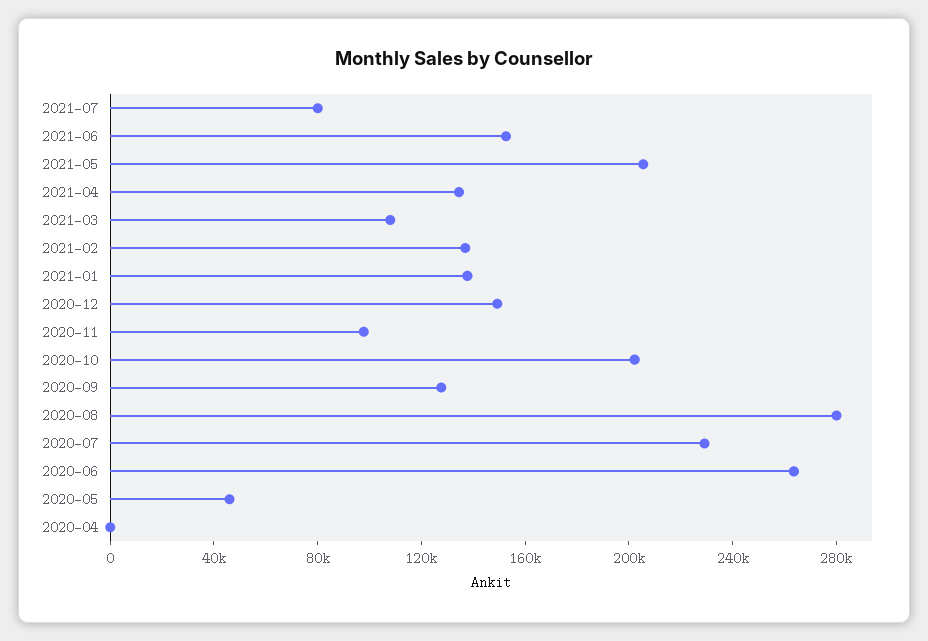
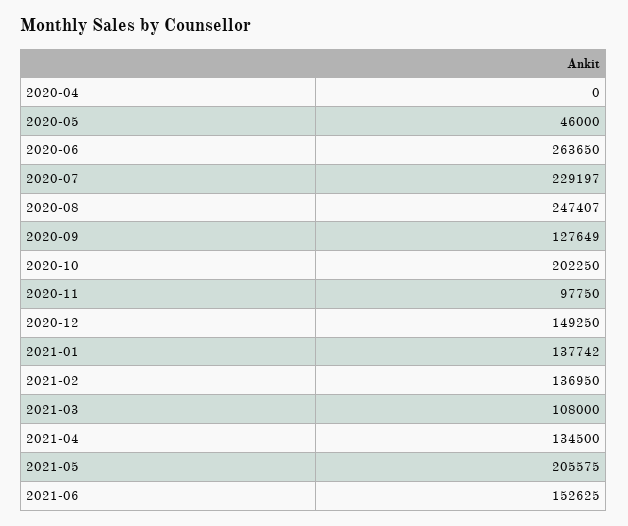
2021-07: 80000 -> none
2020-08: 280000 -> 247407

